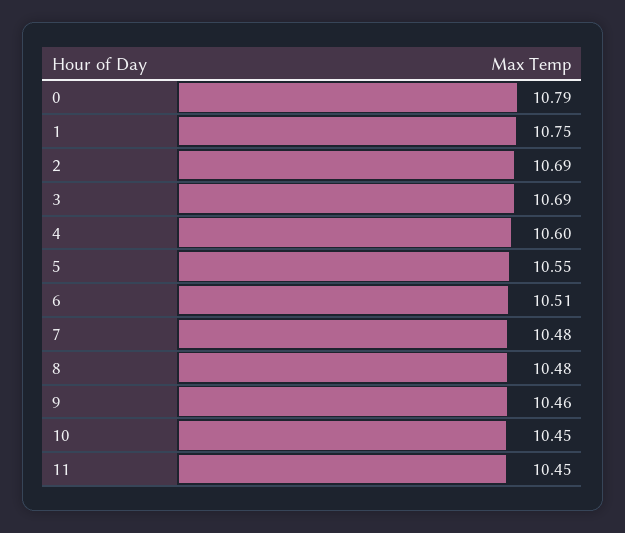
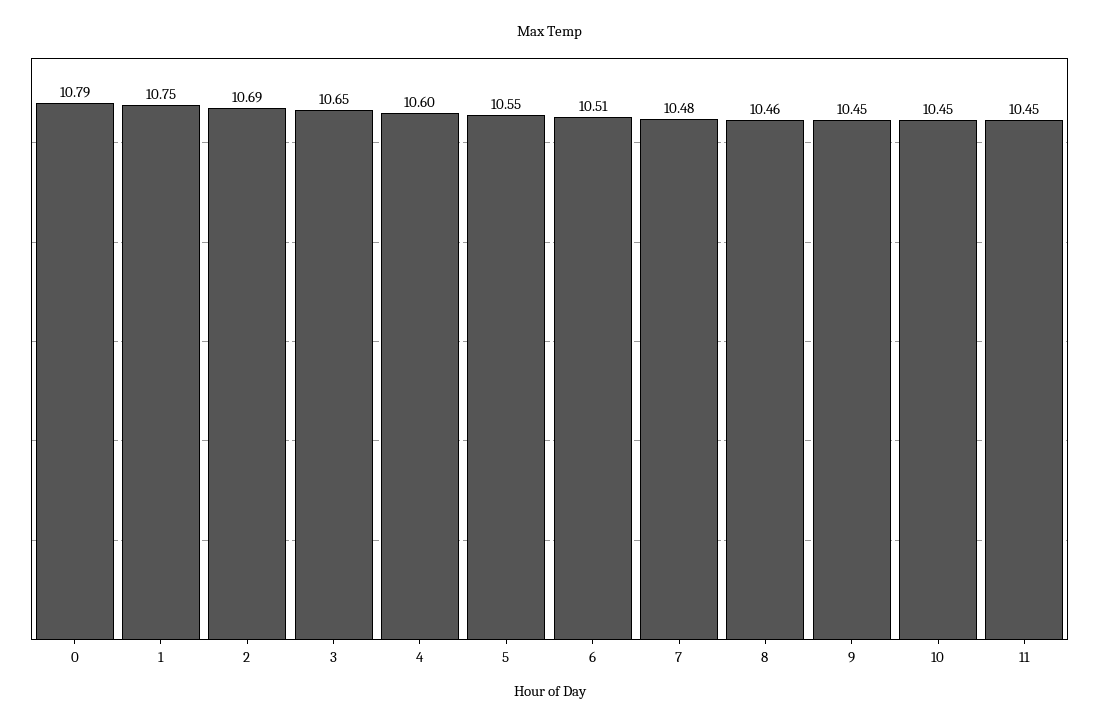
3: 10.69 -> 10.65
8: 10.48 -> 10.46
9: 10.46 -> 10.45

